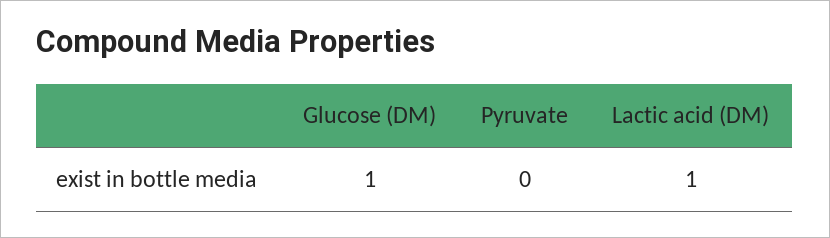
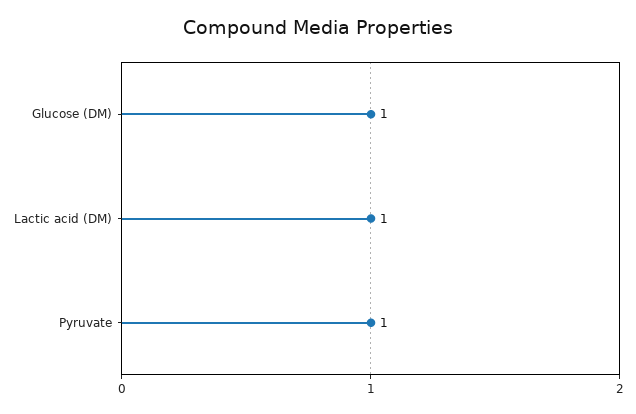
Pyruvate: 0 -> 1

